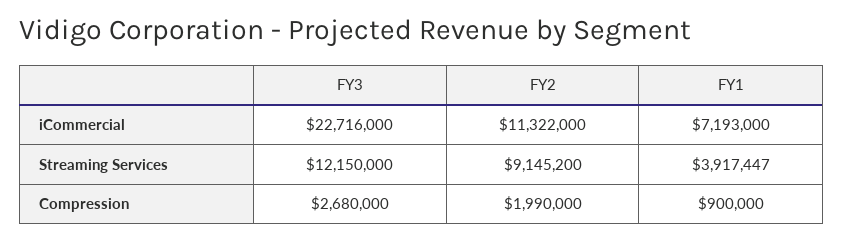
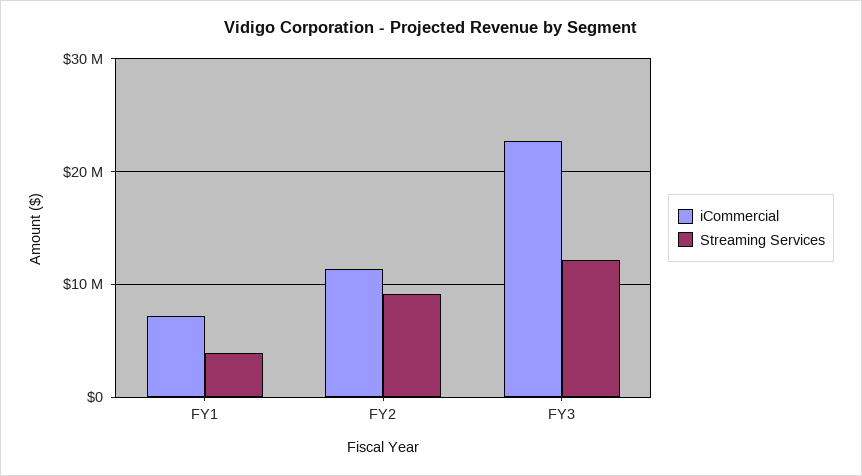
Compression, FY3: 2680000 -> none
Compression, FY2: 1990000 -> none
Compression, FY1: 900000 -> none

